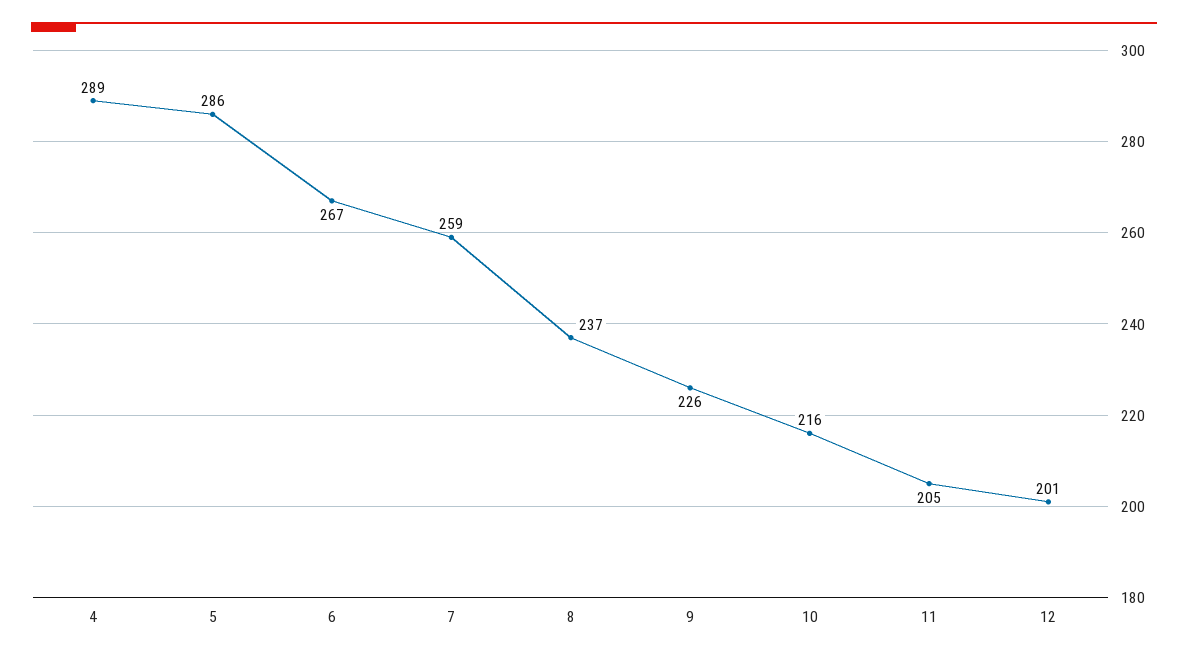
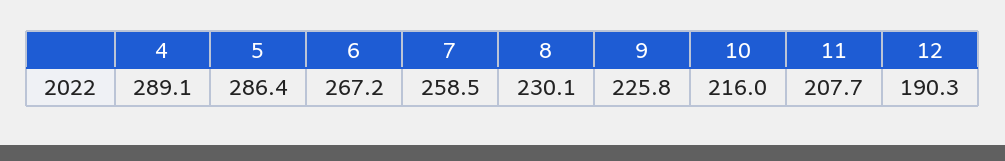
8: 237 -> 230.1
11: 205 -> 207.7
12: 201 -> 190.3

